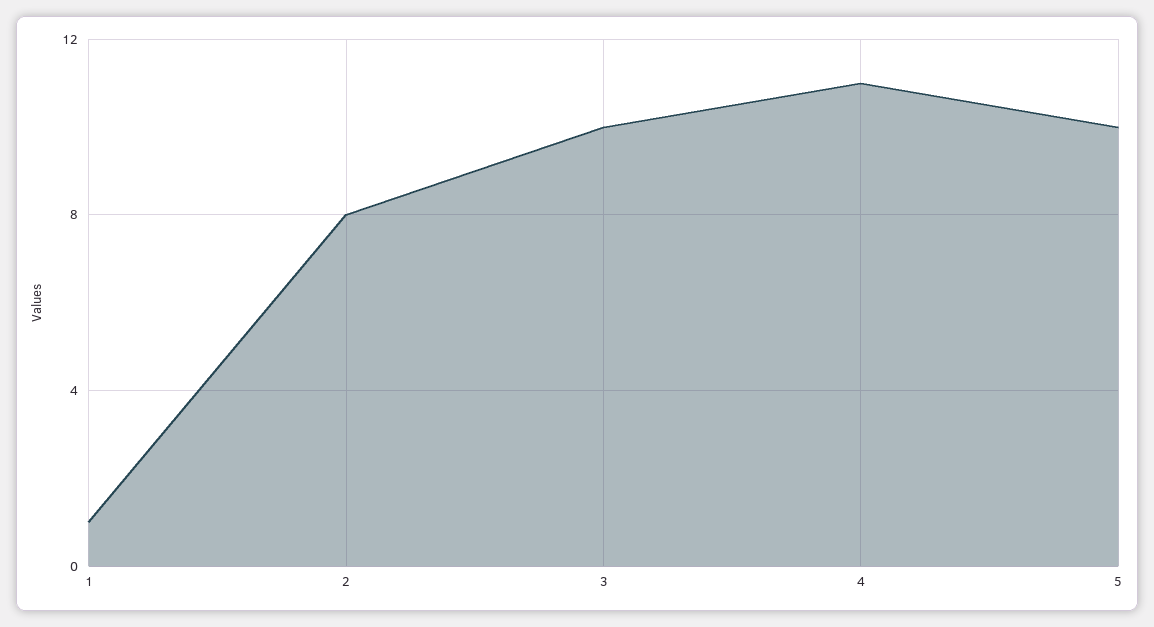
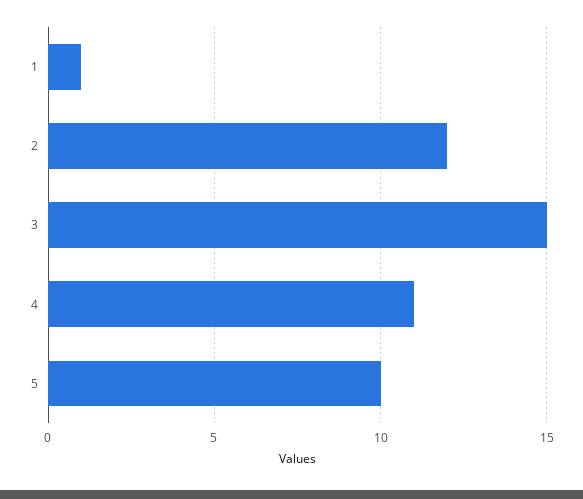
2: 8 -> 12
3: 10 -> 15

